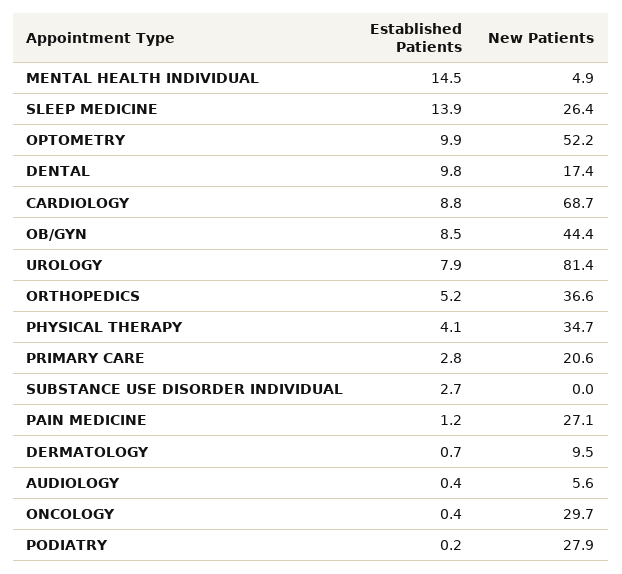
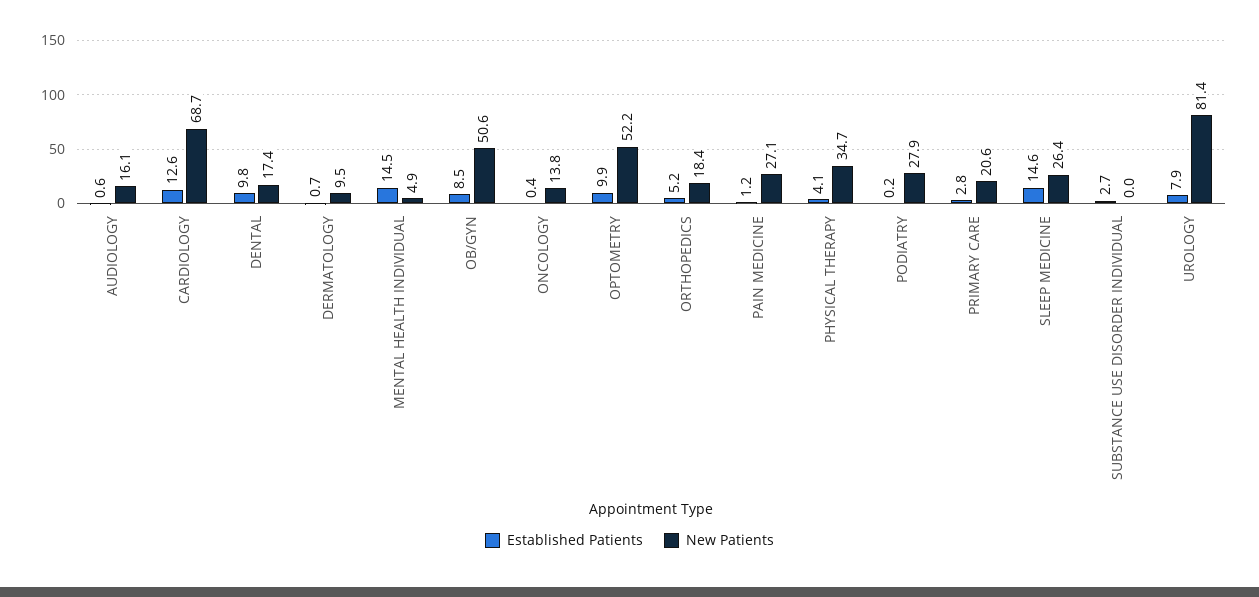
Established Patients, SLEEP MEDICINE: 13.9 -> 14.6
Established Patients, CARDIOLOGY: 8.8 -> 12.6
New Patients, OB/GYN: 44.4 -> 50.6
New Patients, ORTHOPEDICS: 36.6 -> 18.4
Established Patients, AUDIOLOGY: 0.4 -> 0.6
New Patients, AUDIOLOGY: 5.6 -> 16.1
New Patients, ONCOLOGY: 29.7 -> 13.8

